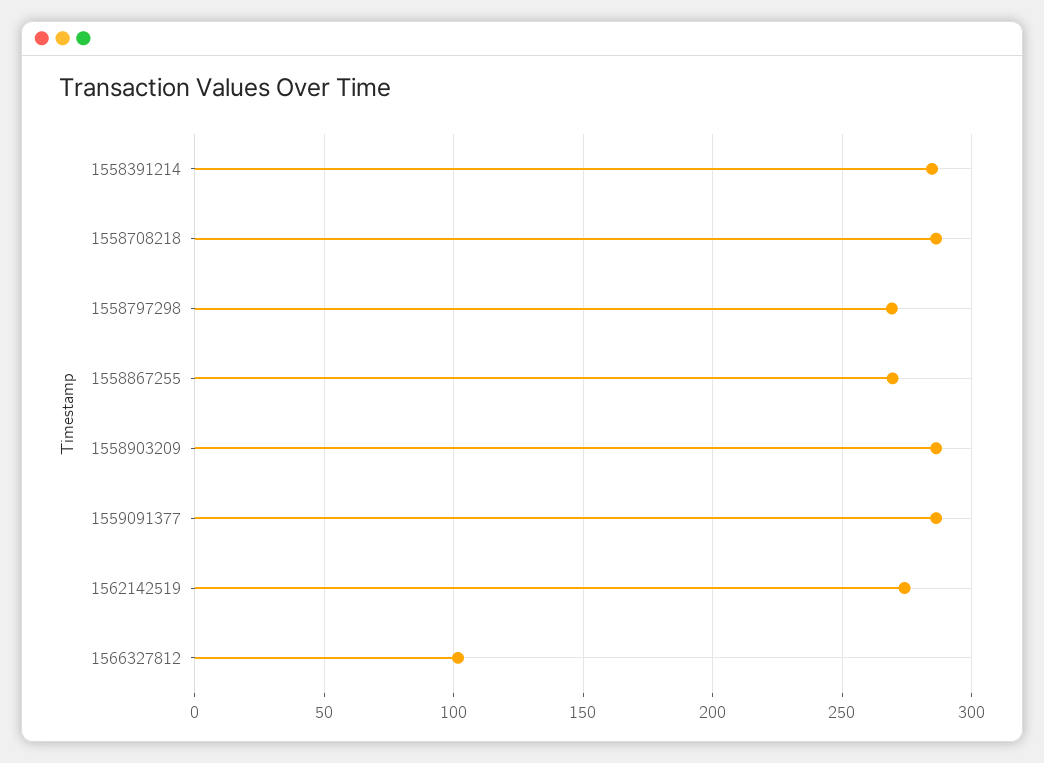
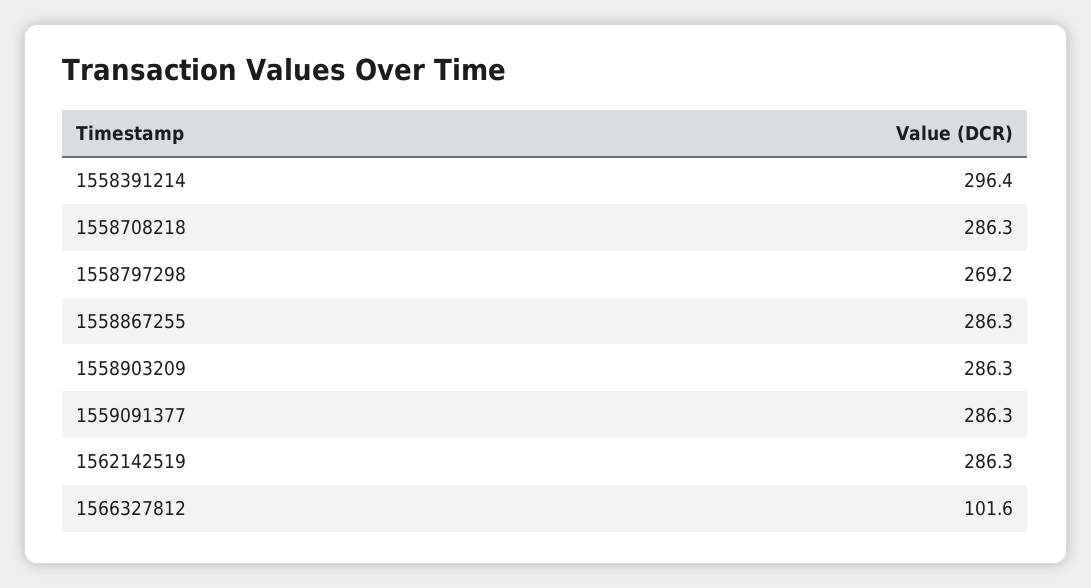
1558391214: 285 -> 296.4
1558867255: 270 -> 286.3
1562142519: 275 -> 286.3

